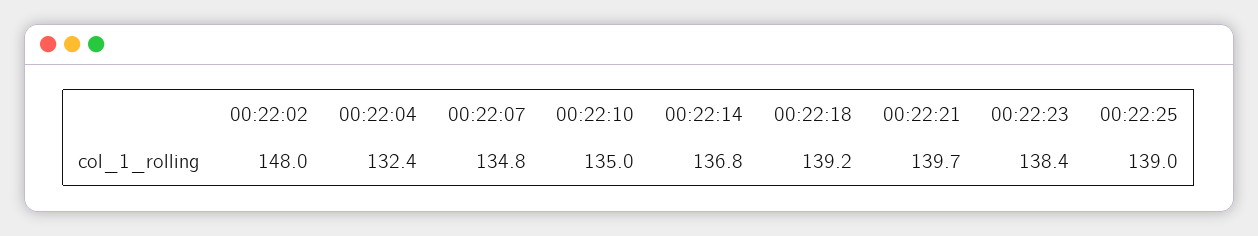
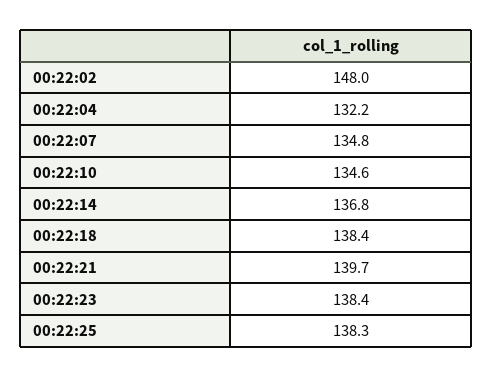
00:22:04: 132.4 -> 132.2
00:22:10: 135 -> 134.6
00:22:18: 139.2 -> 138.4
00:22:25: 139 -> 138.3

